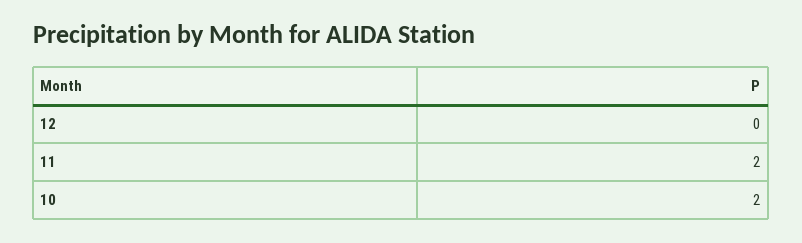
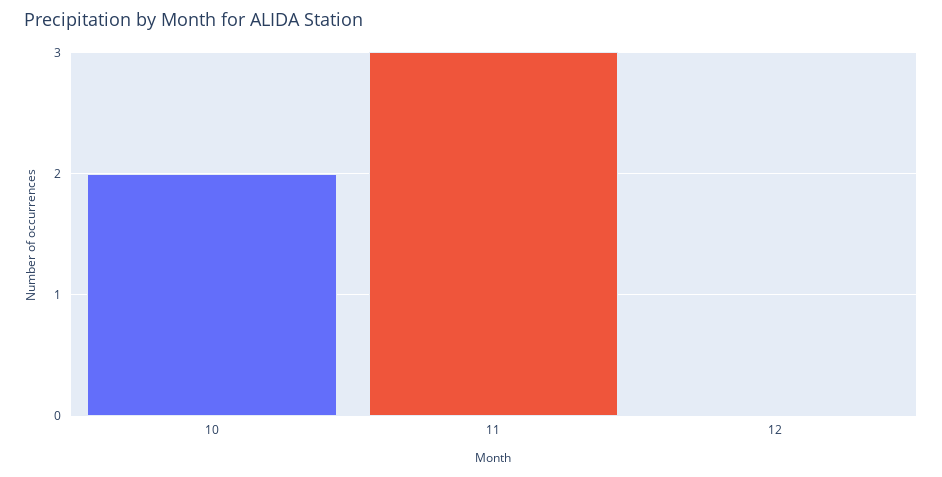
11: 2 -> 3

